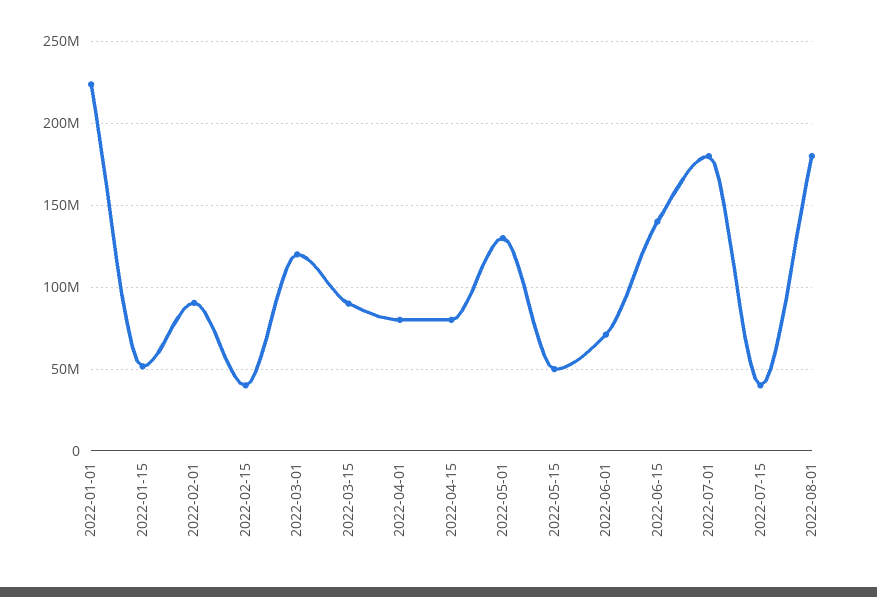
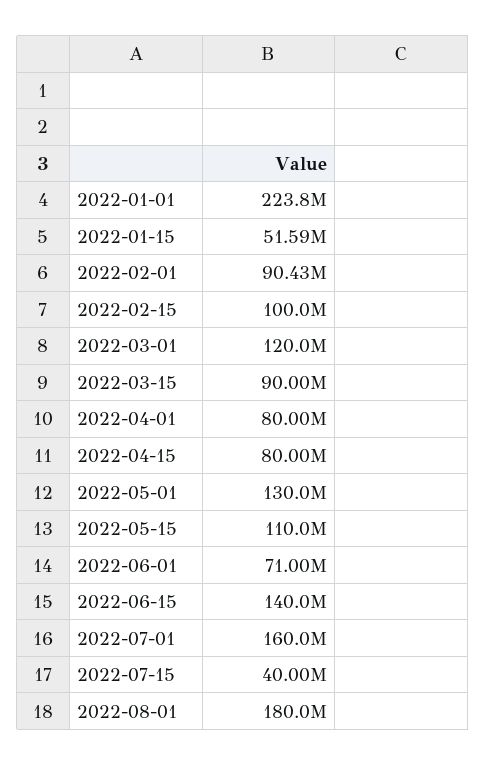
2022-02-15: 40000000 -> 100000000
2022-05-15: 50000000 -> 110000000
2022-07-01: 180000000 -> 160000000

